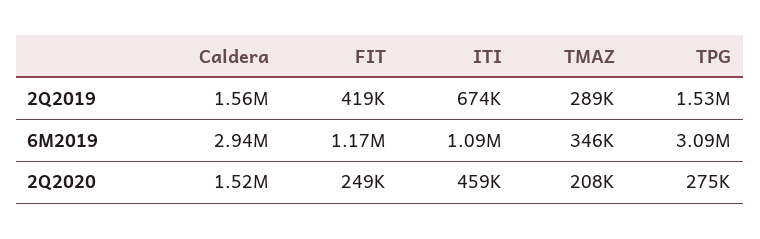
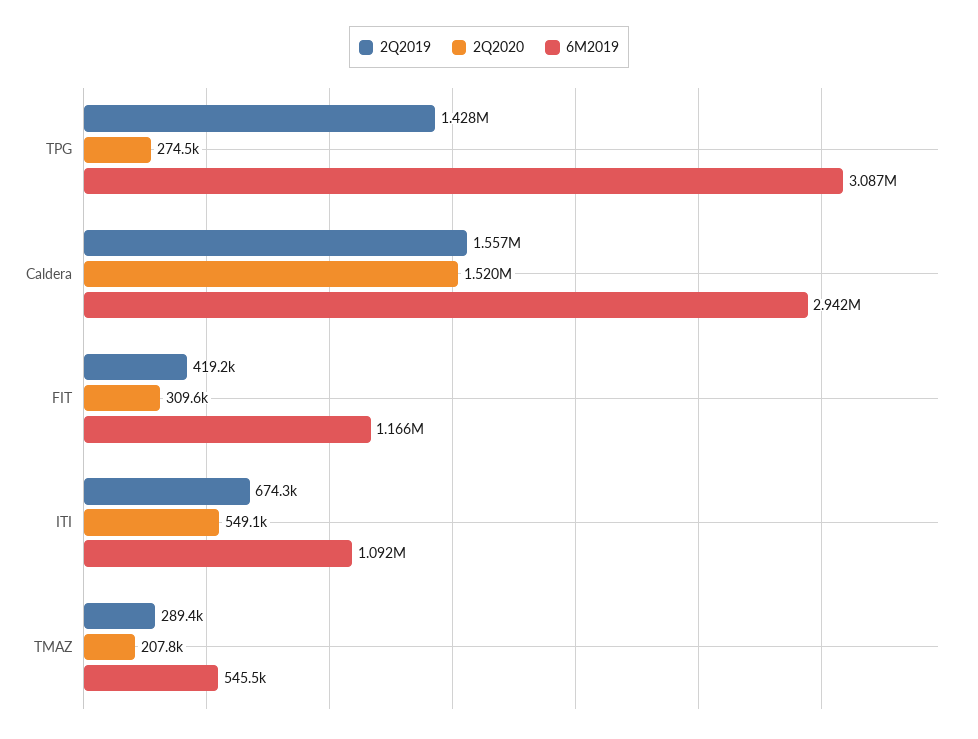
2Q2019, TPG: 1530000 -> 1428000
6M2019, TMAZ: 346000 -> 545500
2Q2020, FIT: 249000 -> 309600
2Q2020, ITI: 459000 -> 549100

